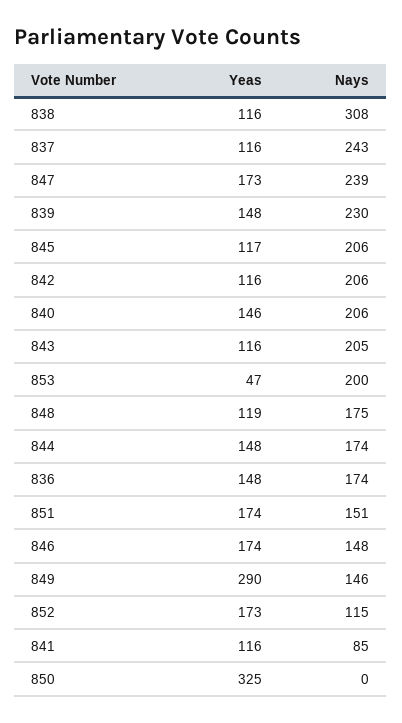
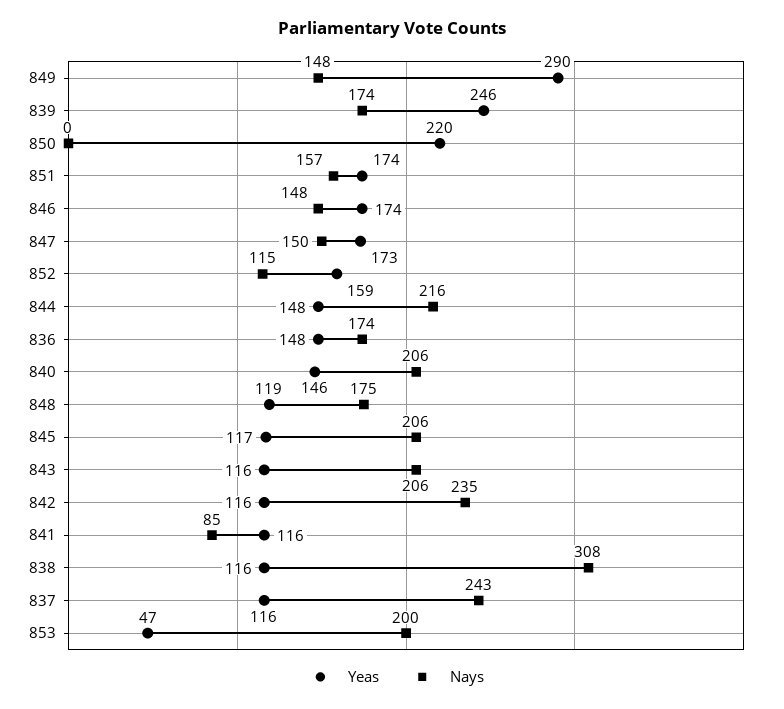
Nays, 847: 239 -> 150
Yeas, 839: 148 -> 246
Nays, 839: 230 -> 174
Nays, 842: 206 -> 235
Nays, 843: 205 -> 206
Nays, 844: 174 -> 216
Nays, 851: 151 -> 157
Nays, 849: 146 -> 148
Yeas, 852: 173 -> 159
Yeas, 850: 325 -> 220

